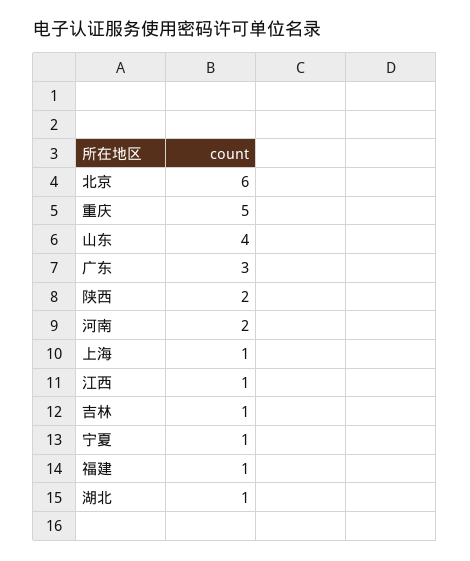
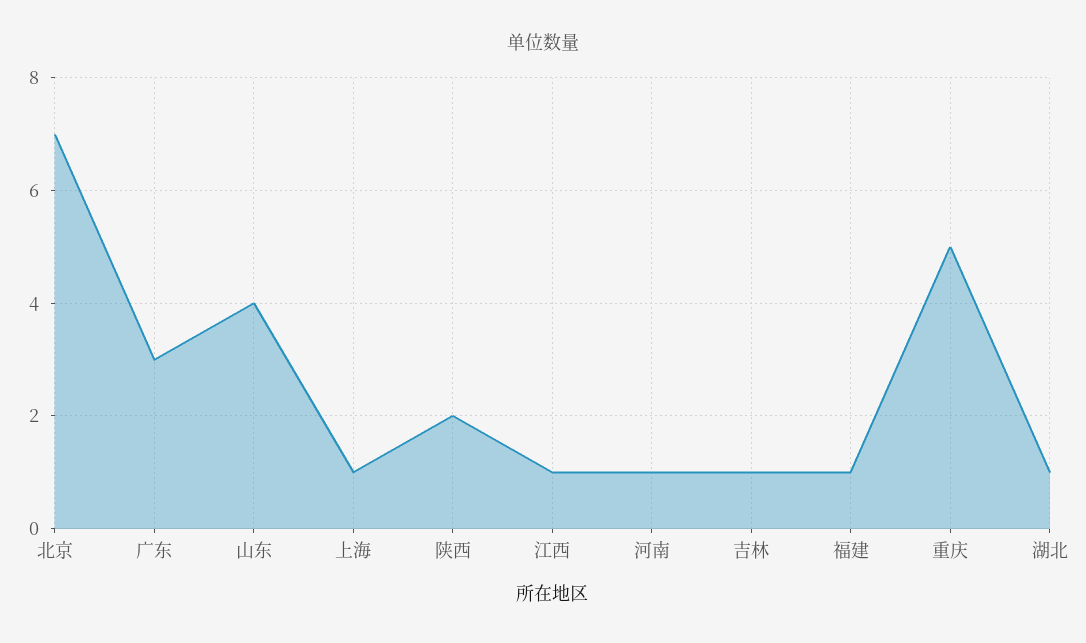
北京: 6 -> 7
河南: 2 -> 1
宁夏: 1 -> none

